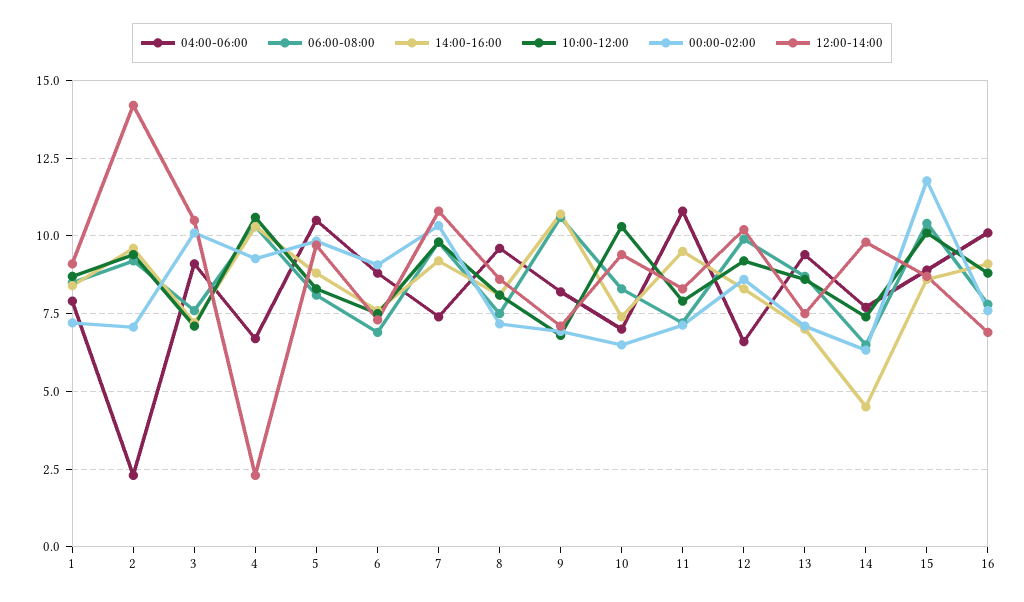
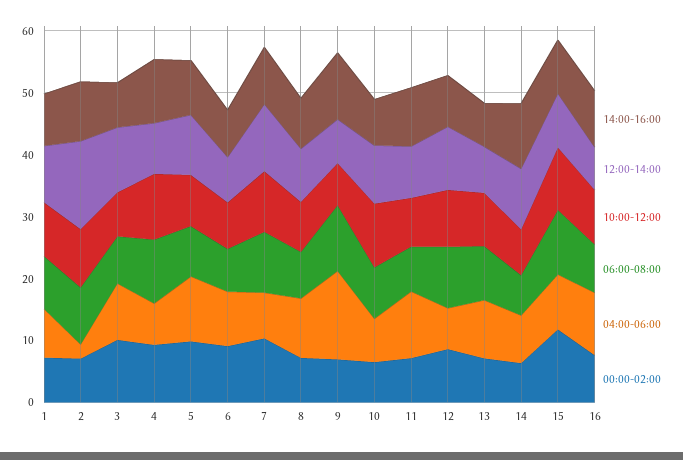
12:00-14:00, 4: 2.25 -> 8
04:00-06:00, 9: 8.25 -> 14
14:00-16:00, 14: 4.5 -> 10

